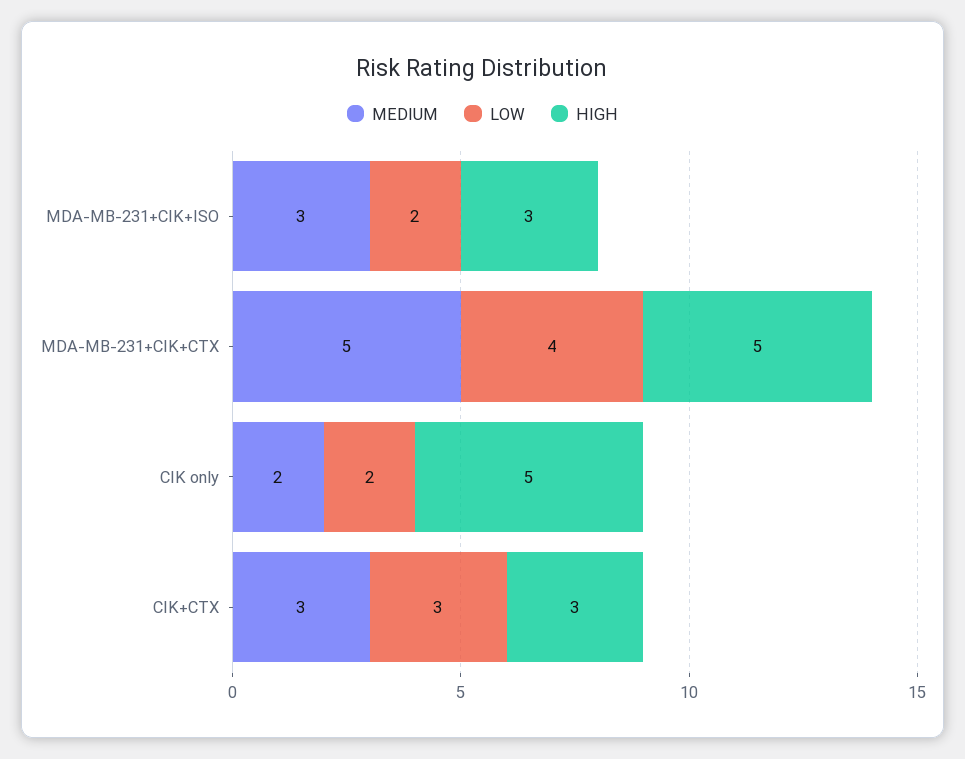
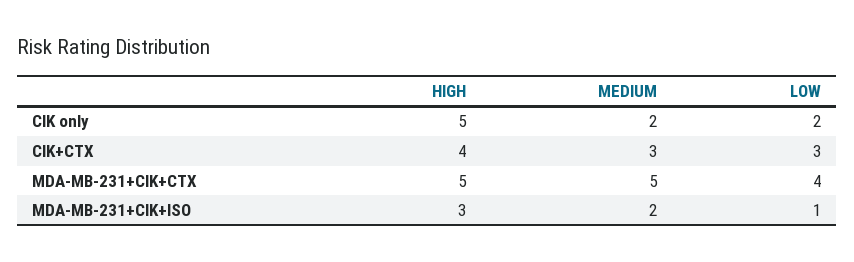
MEDIUM, MDA-MB-231+CIK+ISO: 3 -> 2
LOW, MDA-MB-231+CIK+ISO: 2 -> 1
HIGH, CIK+CTX: 3 -> 4

